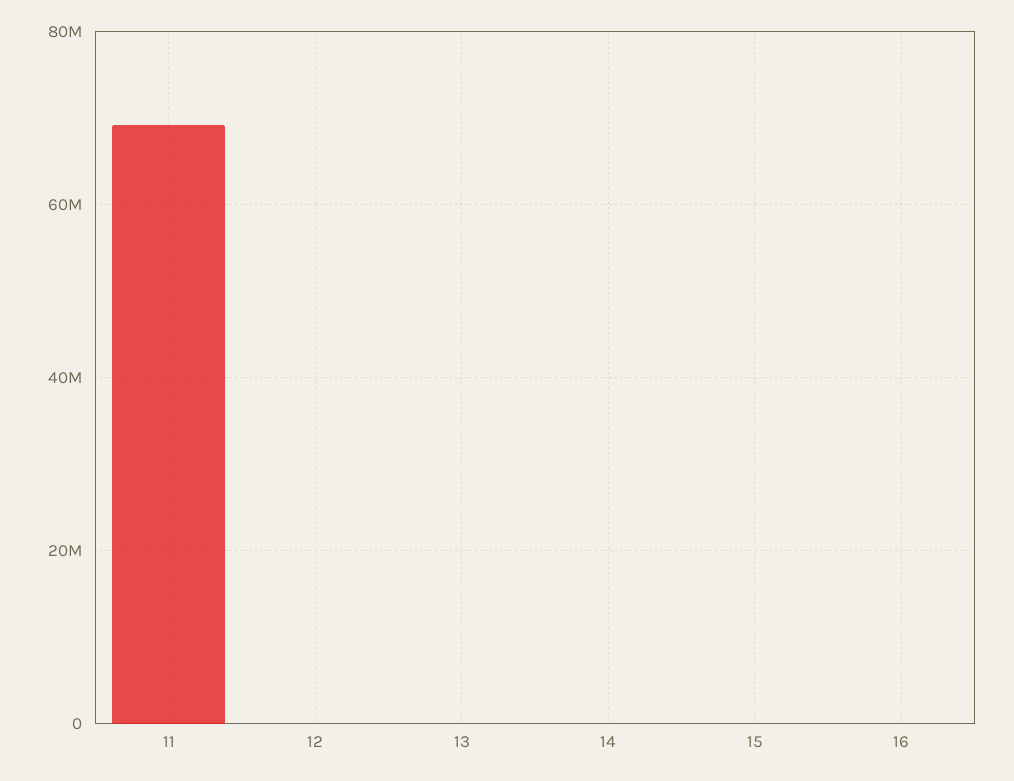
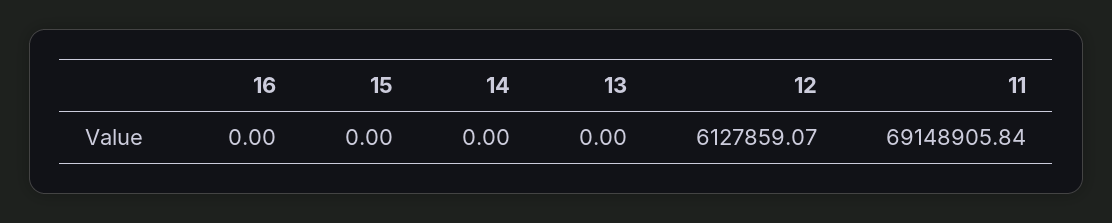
12: 0 -> 6127859.07

